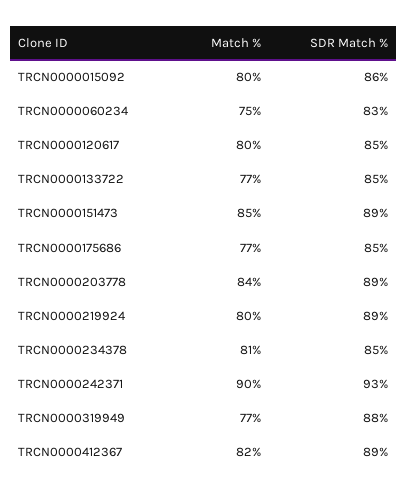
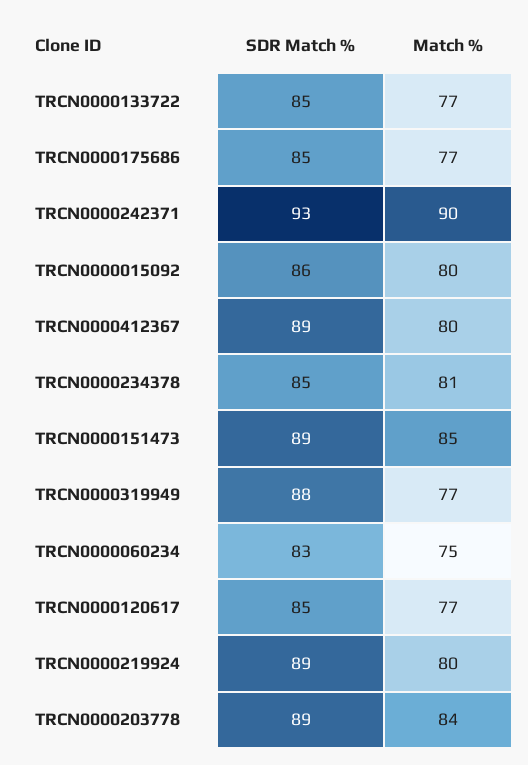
Match %, TRCN0000120617: 80 -> 77
Match %, TRCN0000412367: 82 -> 80

